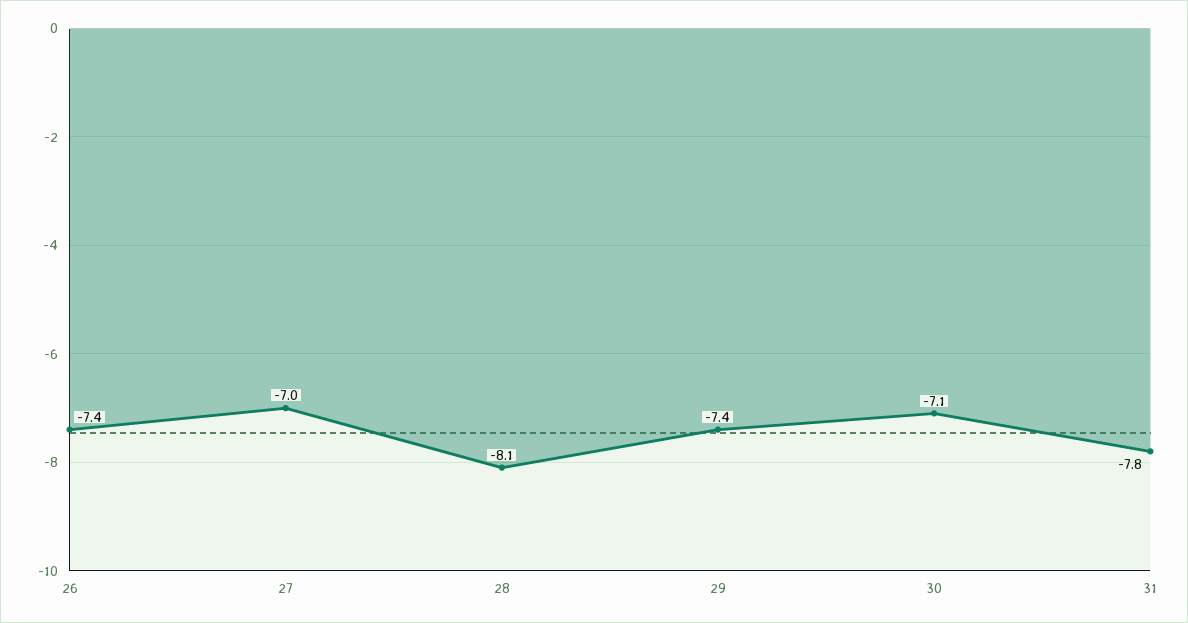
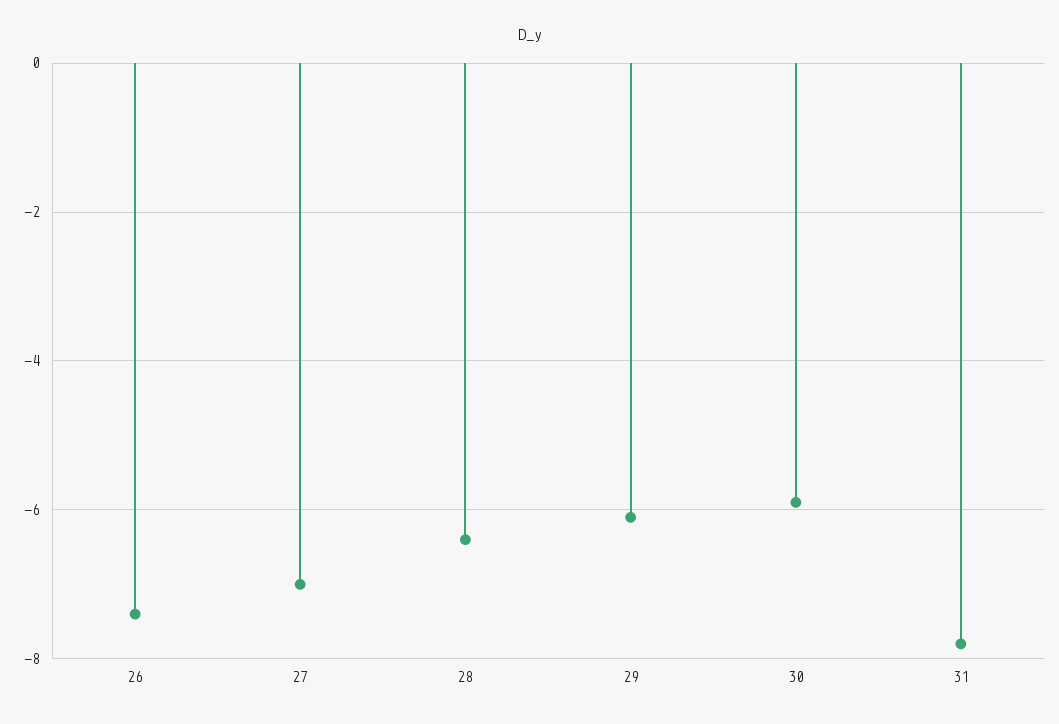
28: -8.1 -> -6.5
29: -7.4 -> -6
30: -7.1 -> -6

